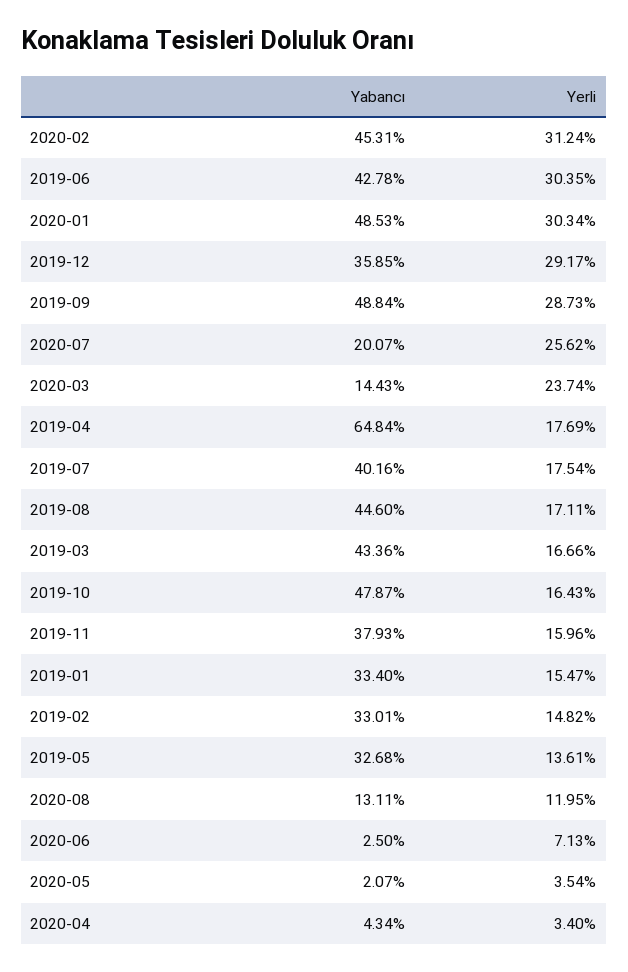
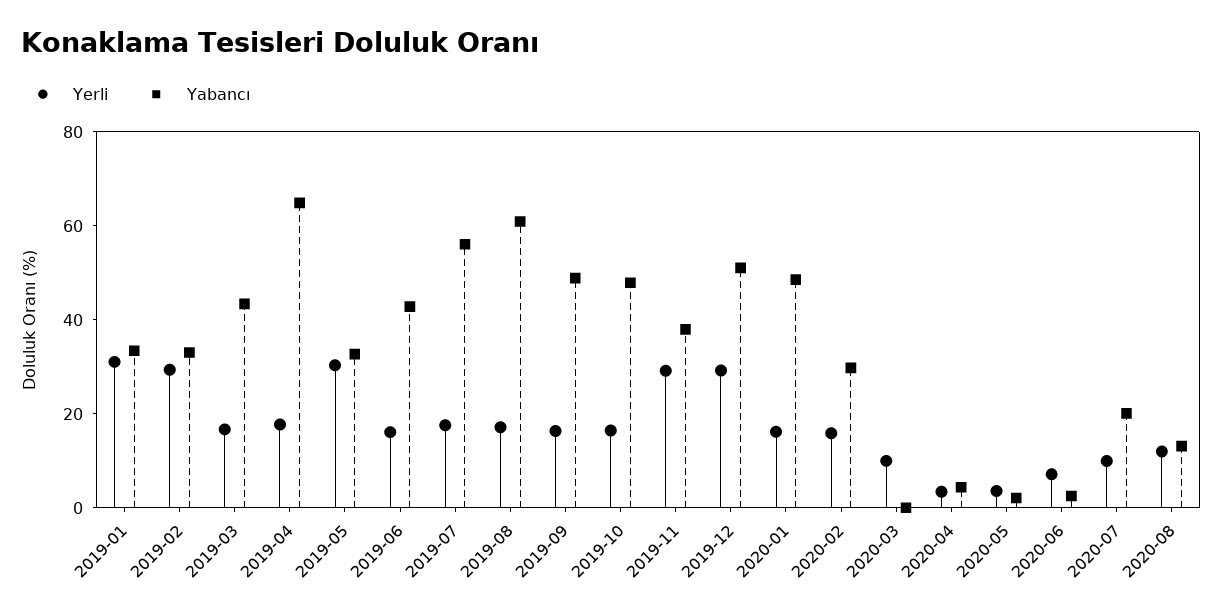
Yabancı, 2020-02: 45.31 -> 30
Yerli, 2020-02: 31.24 -> 15
Yerli, 2019-06: 30.35 -> 15
Yerli, 2020-01: 30.34 -> 15
Yabancı, 2019-12: 35.85 -> 50
Yerli, 2019-09: 28.73 -> 15
Yerli, 2020-07: 25.62 -> 10
Yabancı, 2020-03: 14.43 -> 0
Yerli, 2020-03: 23.74 -> 10
Yabancı, 2019-07: 40.16 -> 55
Yabancı, 2019-08: 44.6 -> 60
Yerli, 2019-11: 15.96 -> 30
Yerli, 2019-01: 15.47 -> 30
Yerli, 2019-02: 14.82 -> 30
Yerli, 2019-05: 13.61 -> 30

